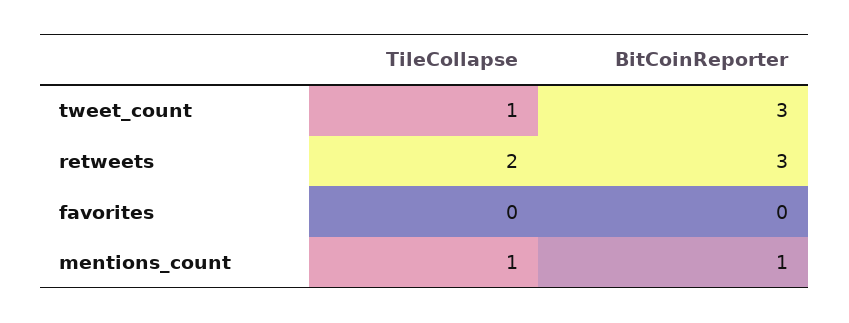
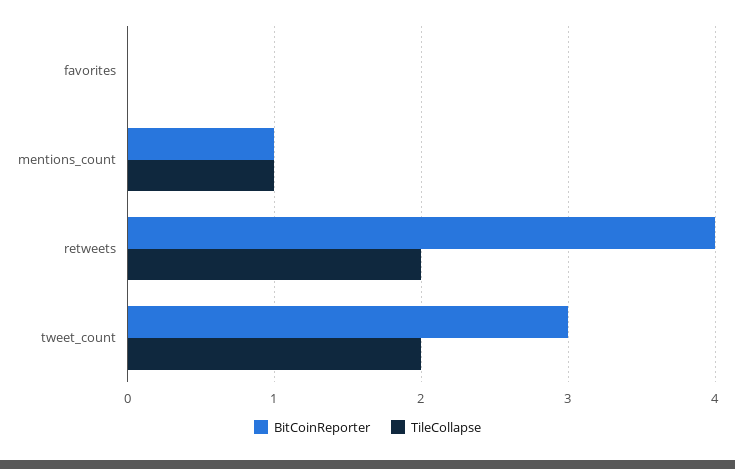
TileCollapse, tweet_count: 1 -> 2
BitCoinReporter, retweets: 3 -> 4

